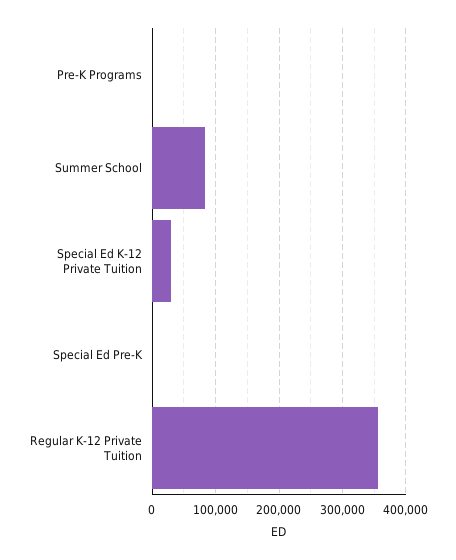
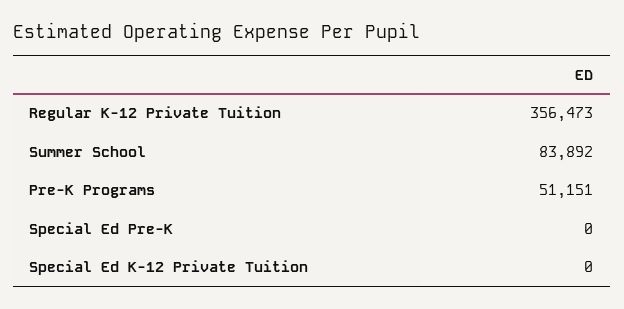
Pre-K Programs: 0 -> 51151
Special Ed K-12 Private Tuition: 30000 -> 0

